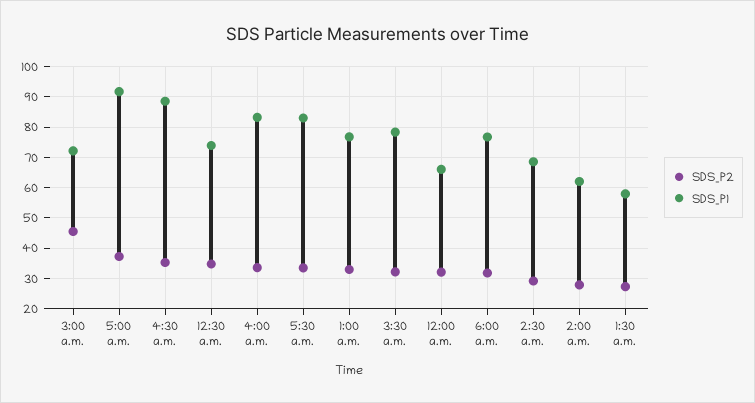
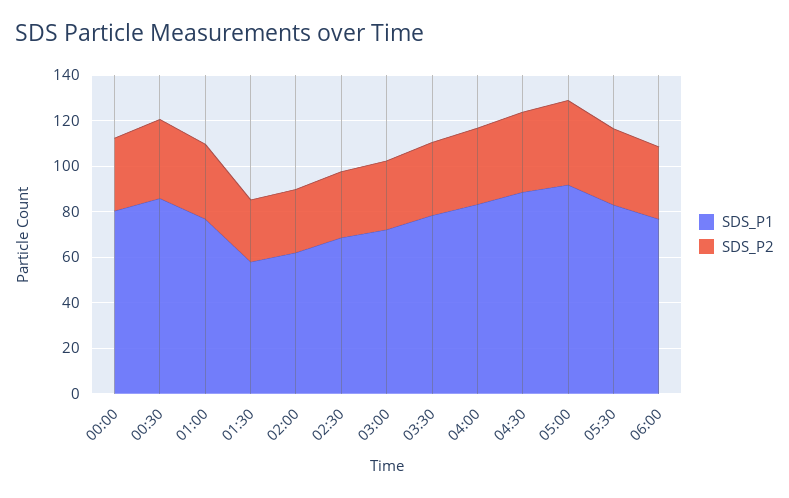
SDS_P2, 3:00 a.m.: 46 -> 30
SDS_P1, 12:30 a.m.: 74 -> 85
SDS_P1, 12:00 a.m.: 66 -> 80

